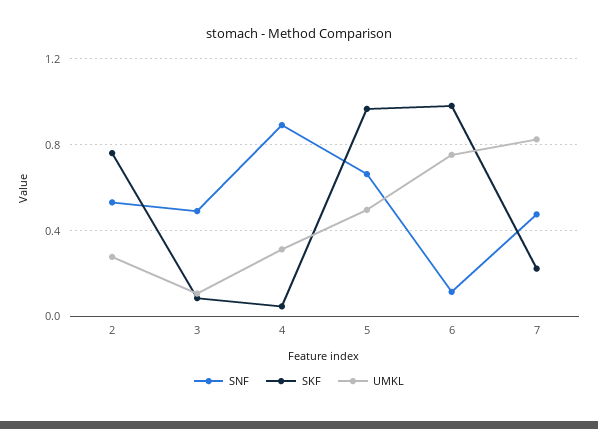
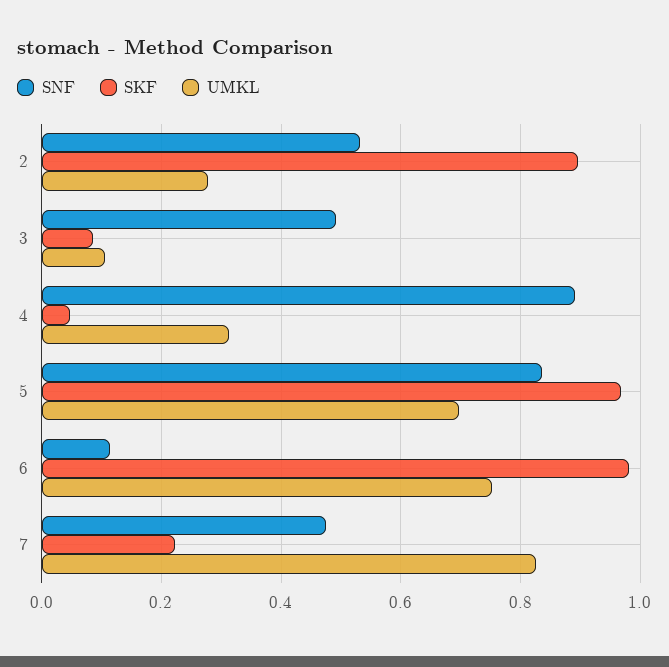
SKF, 2: 0.75 -> 0.9
SNF, 5: 0.65 -> 0.84
UMKL, 5: 0.5 -> 0.7

